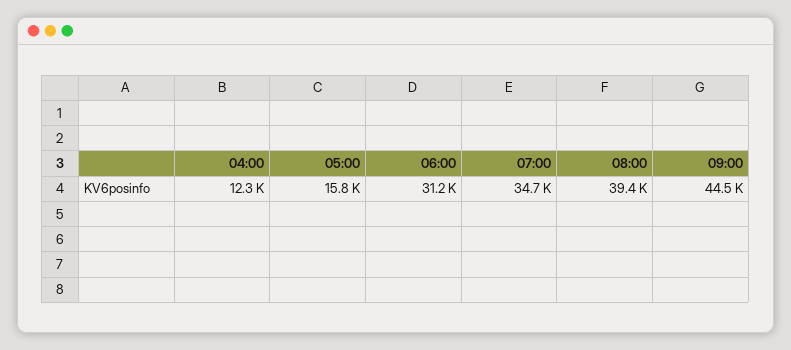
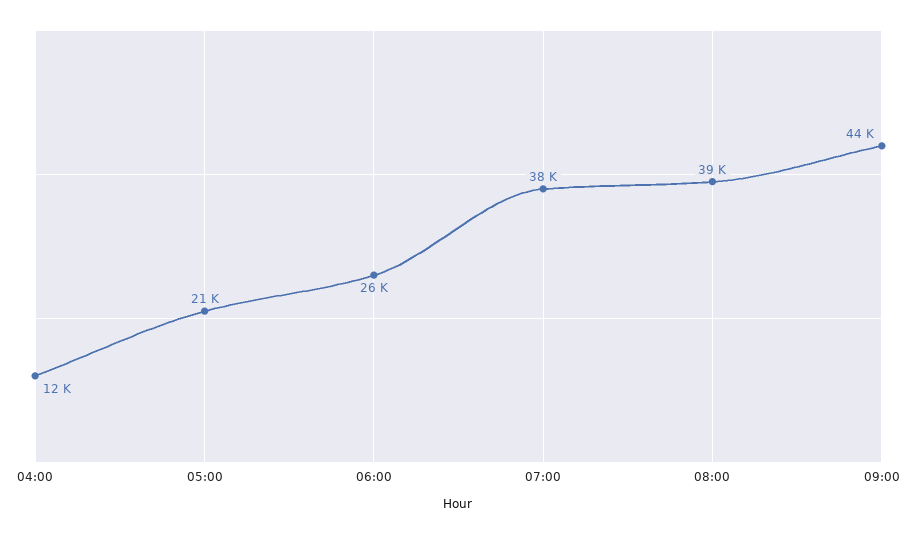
05:00: 15800 -> 21000
06:00: 31200 -> 26000
07:00: 34700 -> 38000

